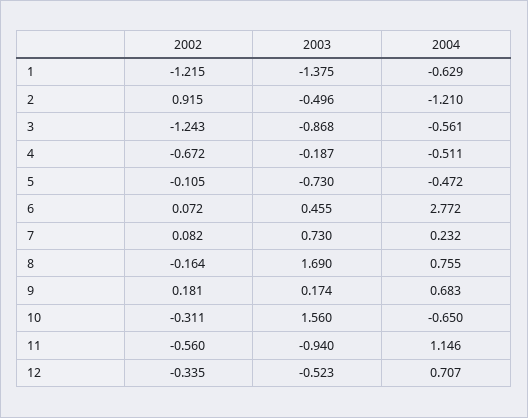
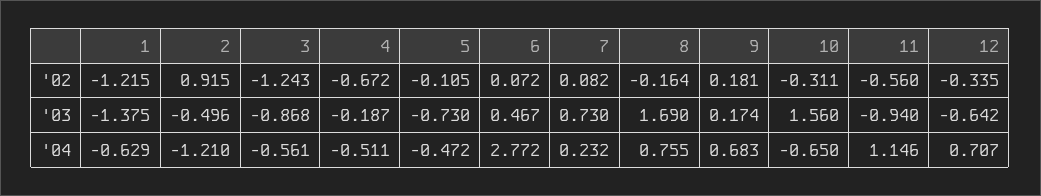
2003, 6: 0.455 -> 0.467
2003, 12: -0.523 -> -0.642

